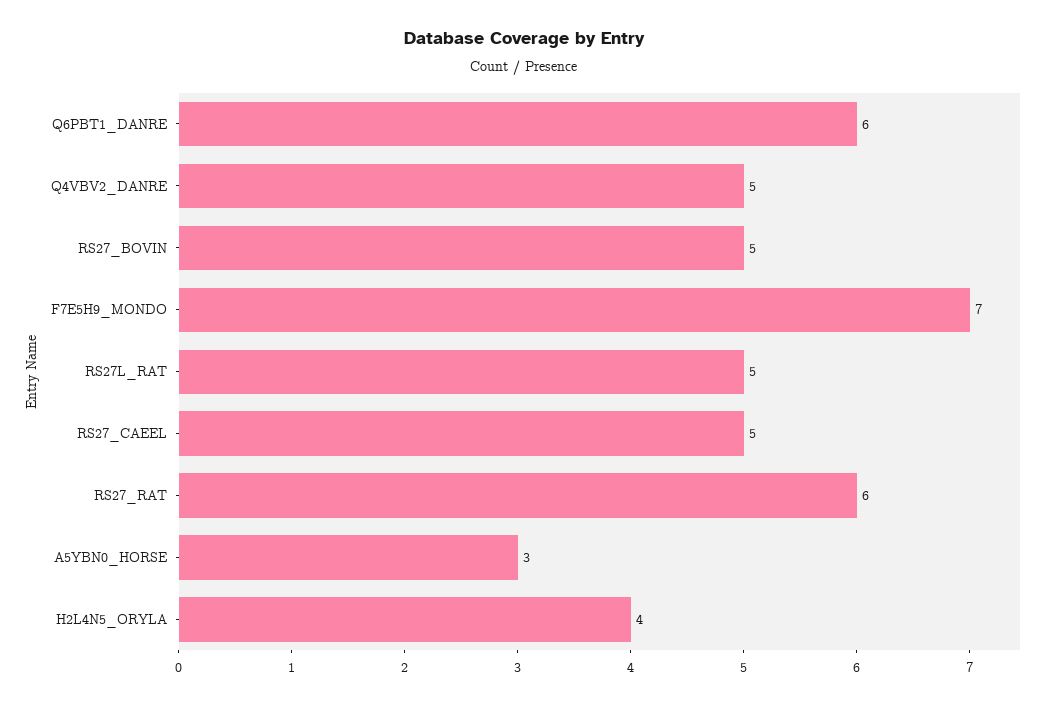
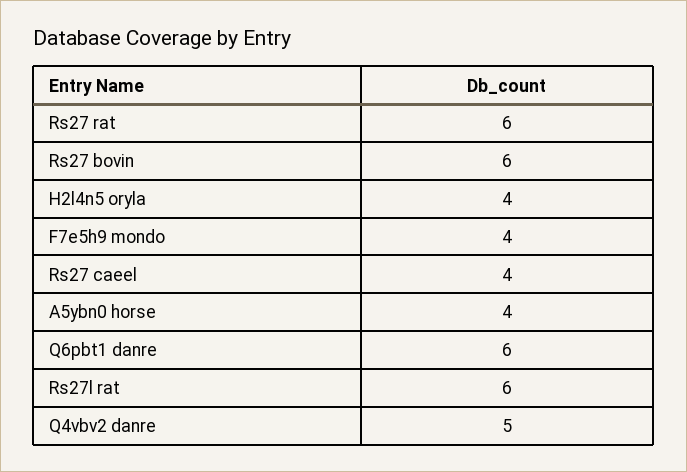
RS27_BOVIN: 5 -> 6
F7E5H9_MONDO: 7 -> 4
RS27L_RAT: 5 -> 6
RS27_CAEEL: 5 -> 4
A5YBN0_HORSE: 3 -> 4

